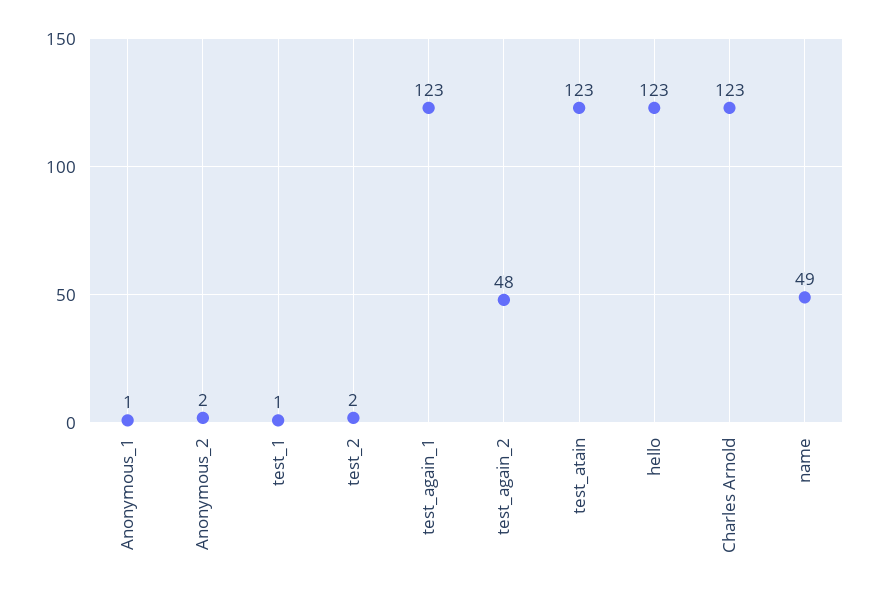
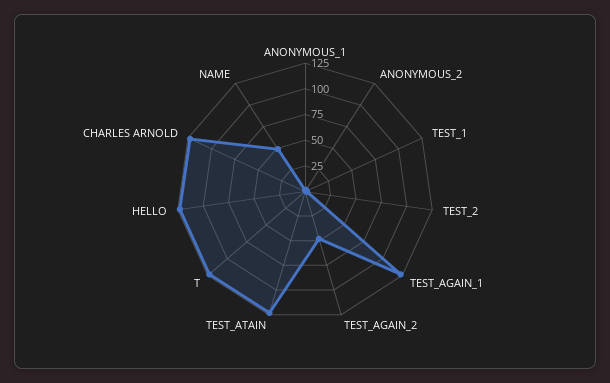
T: none -> 125

